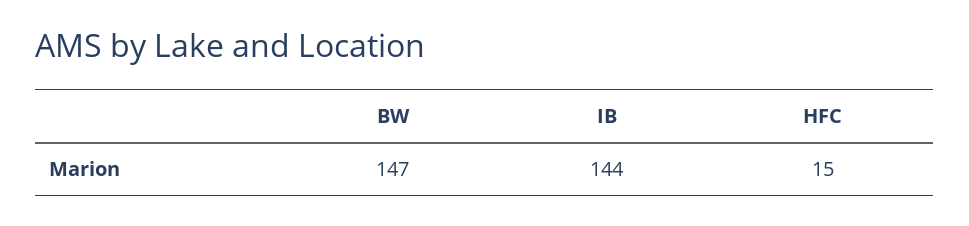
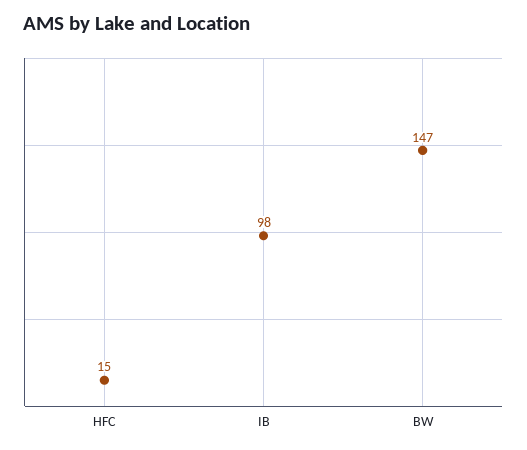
IB: 144 -> 98

